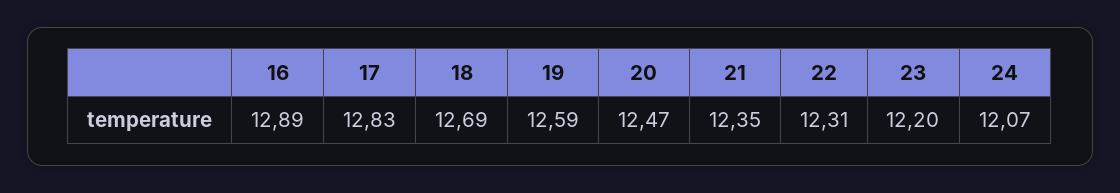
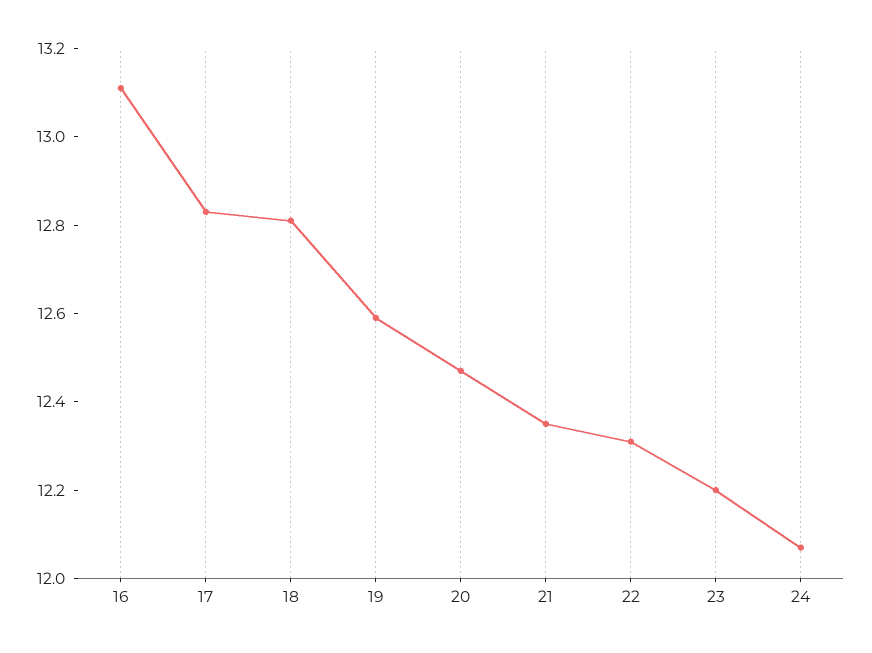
16: 12.89 -> 13.1
18: 12.69 -> 12.8

